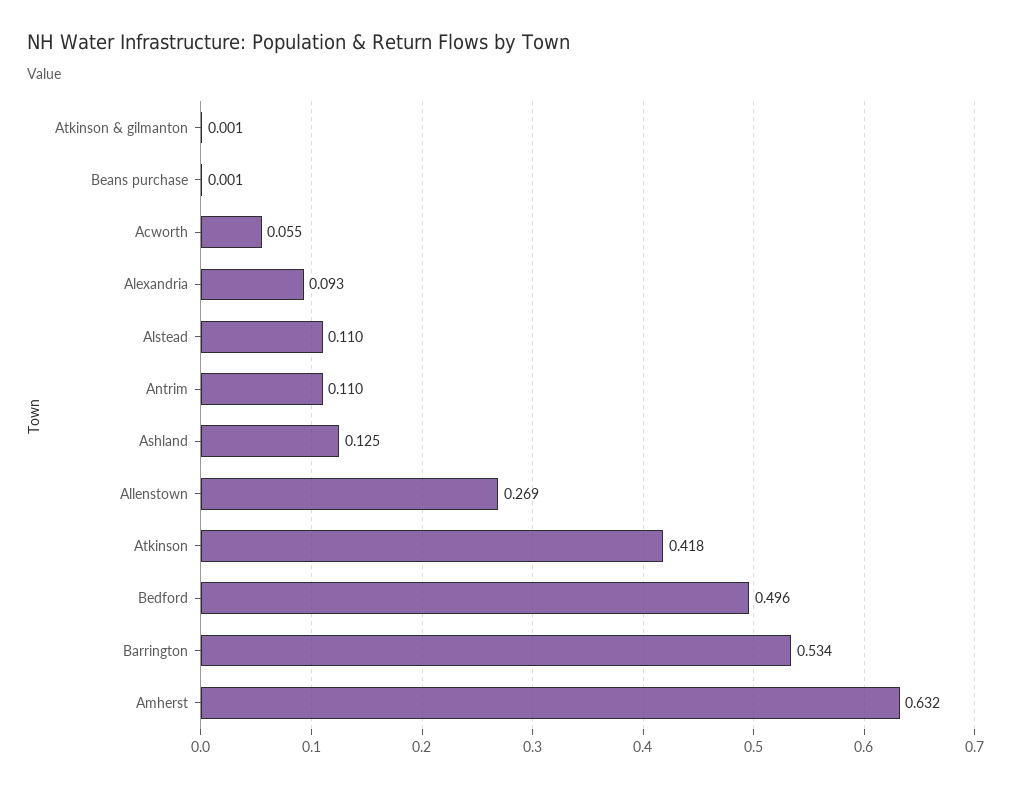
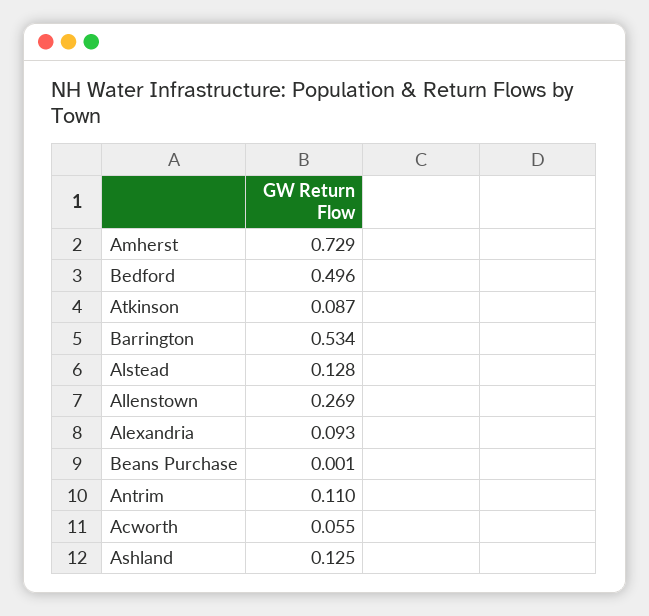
Atkinson & gilmanton: 0.001 -> none
Alstead: 0.11 -> 0.128
Atkinson: 0.418 -> 0.087
Amherst: 0.632 -> 0.729

